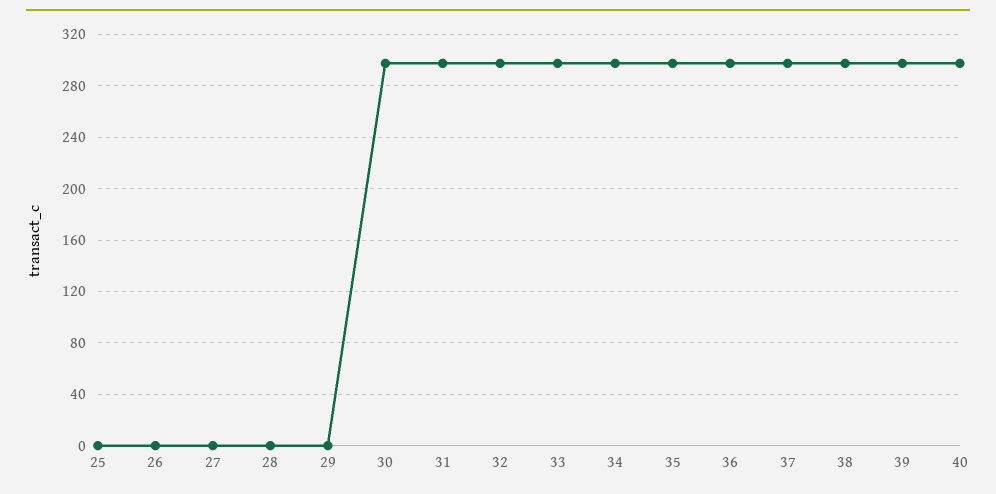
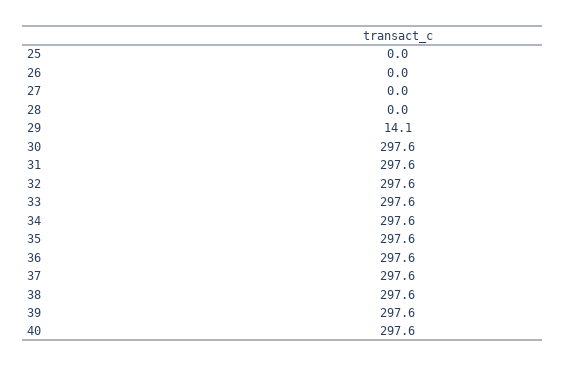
29: 0 -> 14.1

